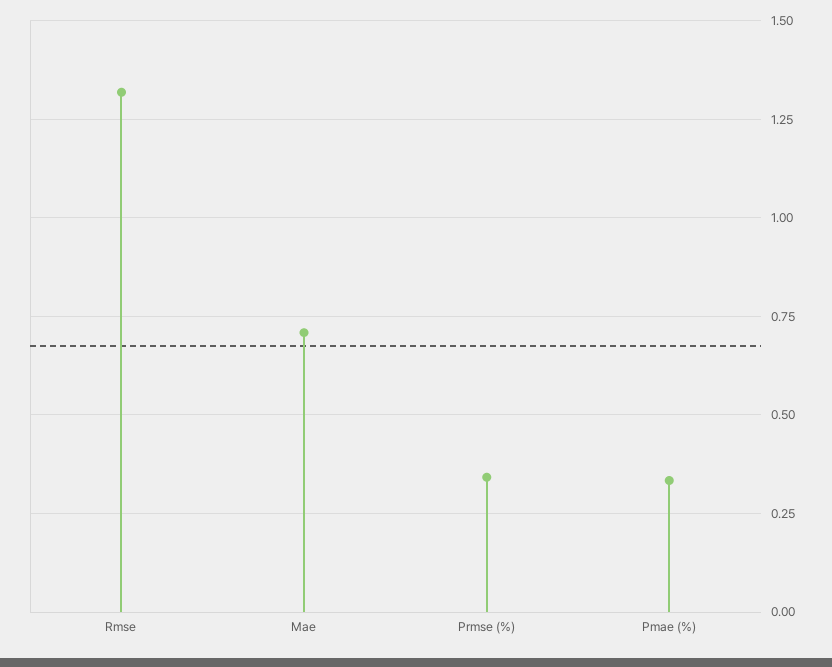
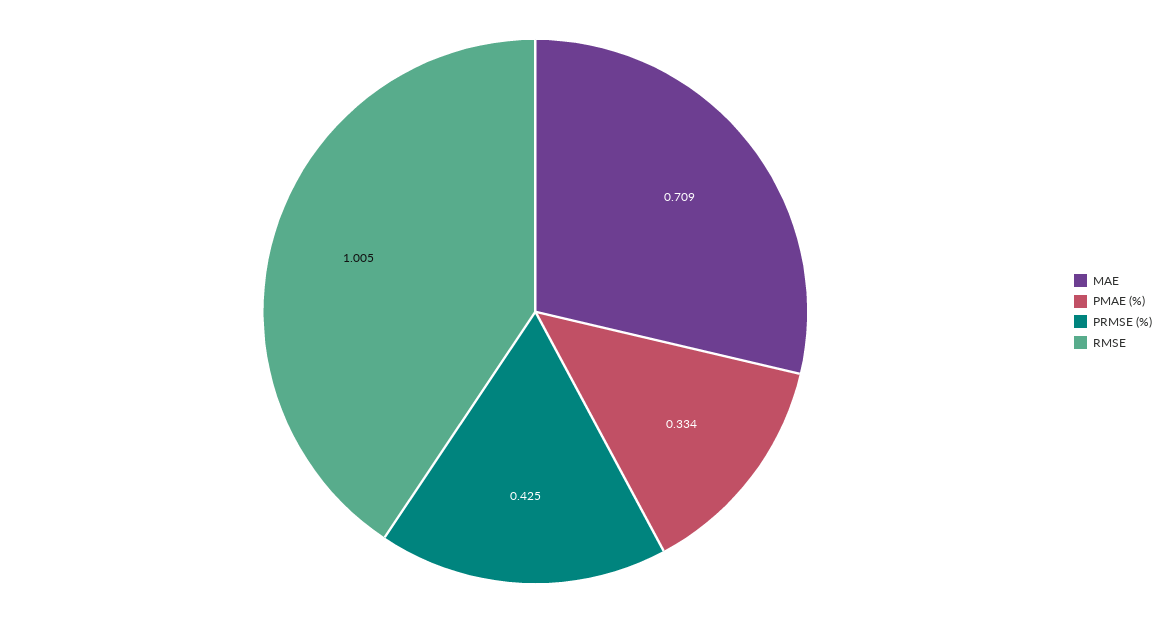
Rmse: 1.325 -> 1.005
Prmse (%): 0.35 -> 0.425

